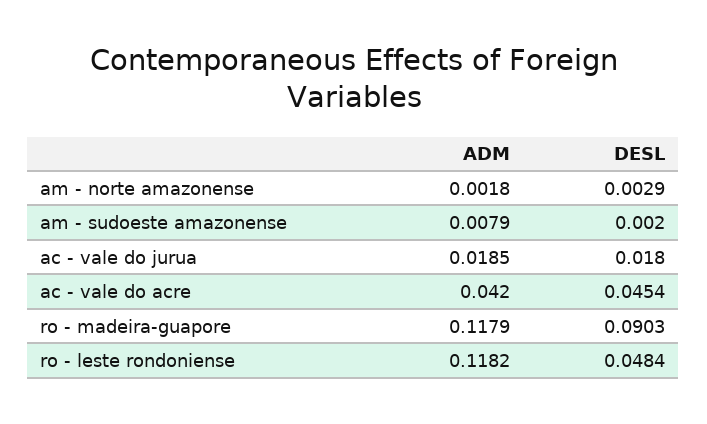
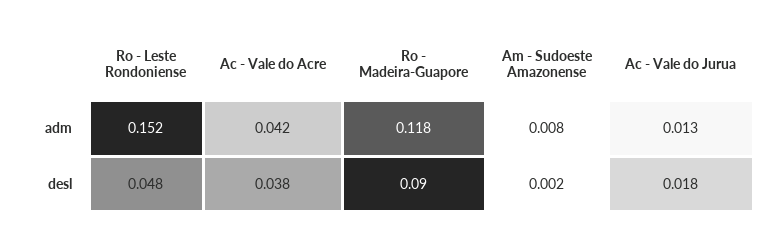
ADM, am - norte amazonense: 0.0018 -> none
DESL, am - norte amazonense: 0.0029 -> none
ADM, ac - vale do jurua: 0.0185 -> 0.013
DESL, ac - vale do acre: 0.0454 -> 0.038
ADM, ro - leste rondoniense: 0.1182 -> 0.152

